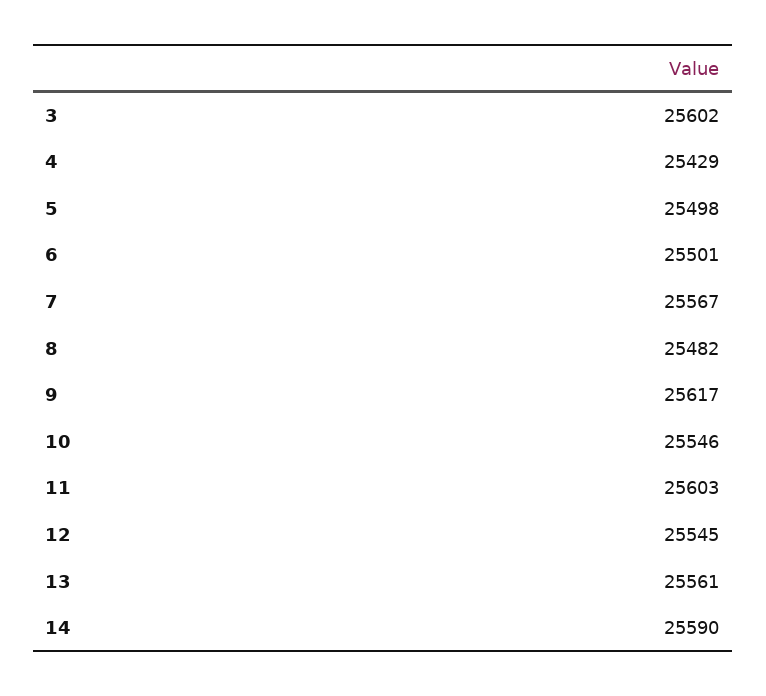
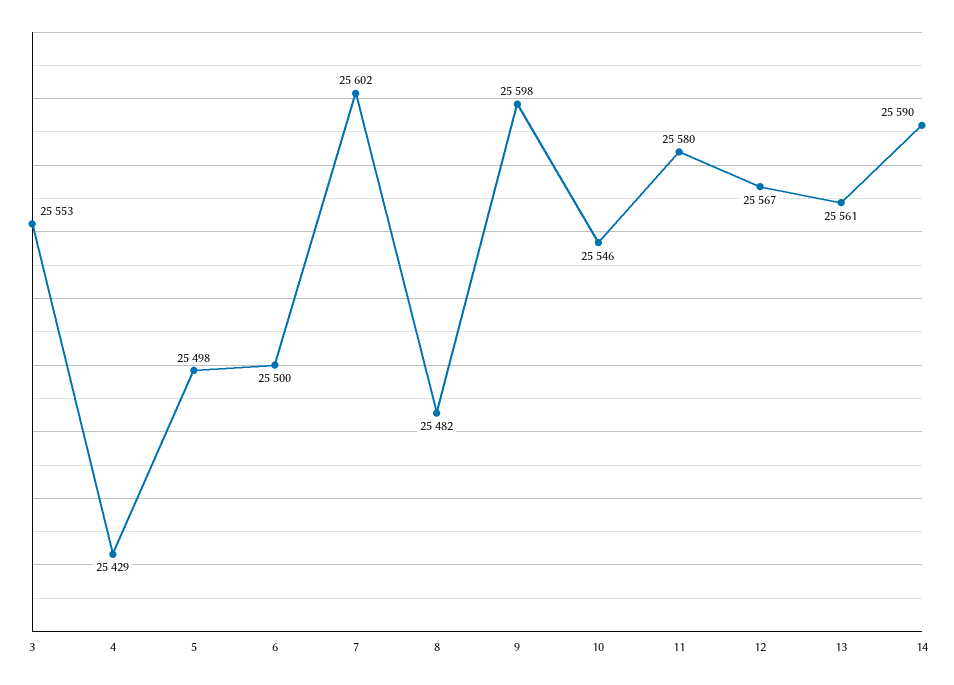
3: 25602 -> 25553
6: 25501 -> 25500
7: 25567 -> 25602
9: 25617 -> 25598
11: 25603 -> 25580
12: 25545 -> 25567

